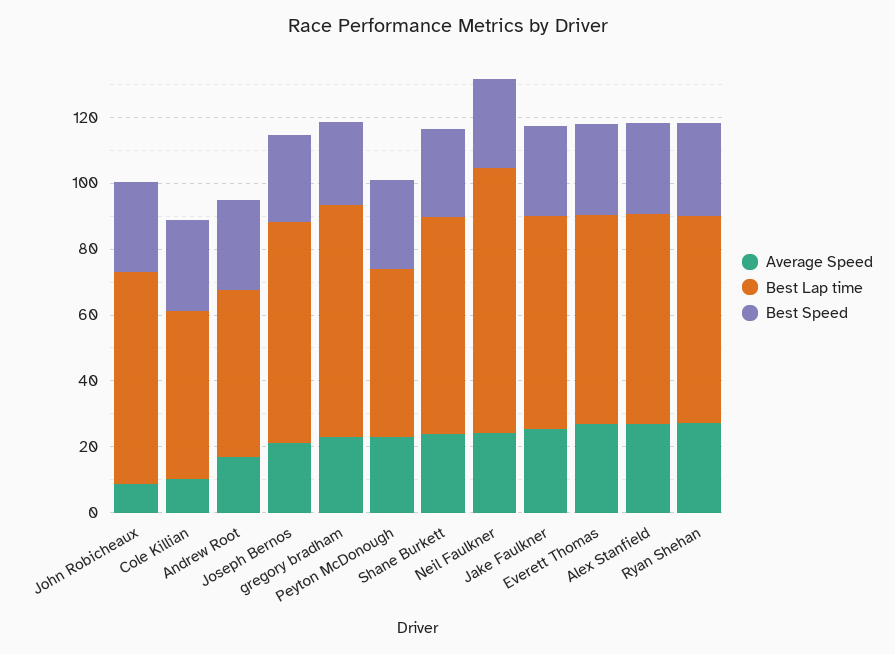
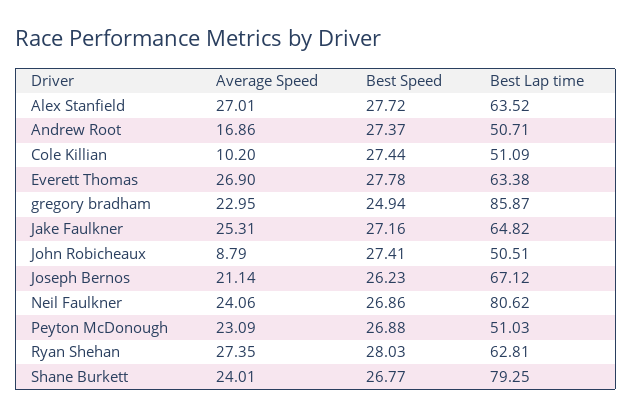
Best Lap time, John Robicheaux: 65 -> 50.51
Best Lap time, gregory bradham: 70 -> 85.87
Best Lap time, Shane Burkett: 65 -> 79.25

